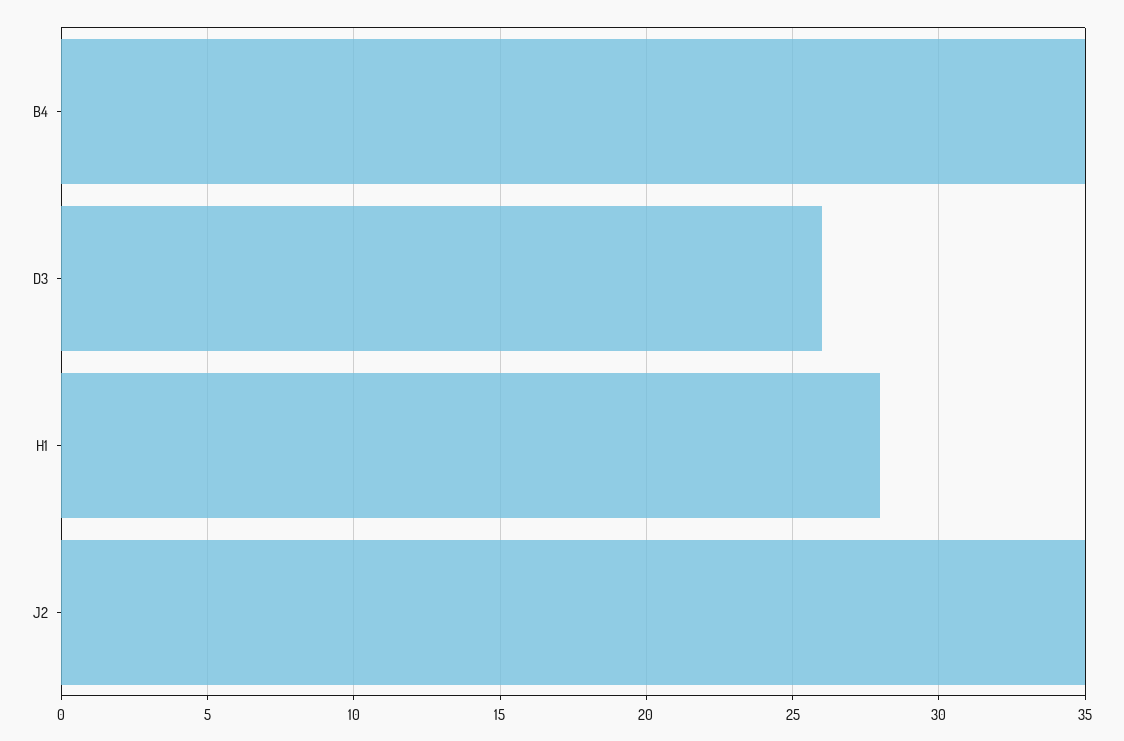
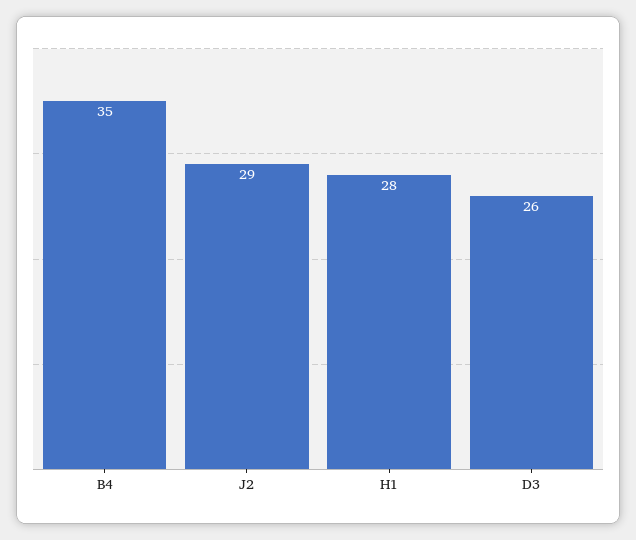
J2: 35 -> 29

